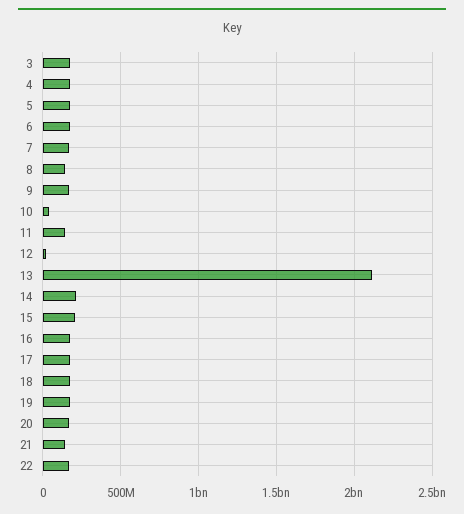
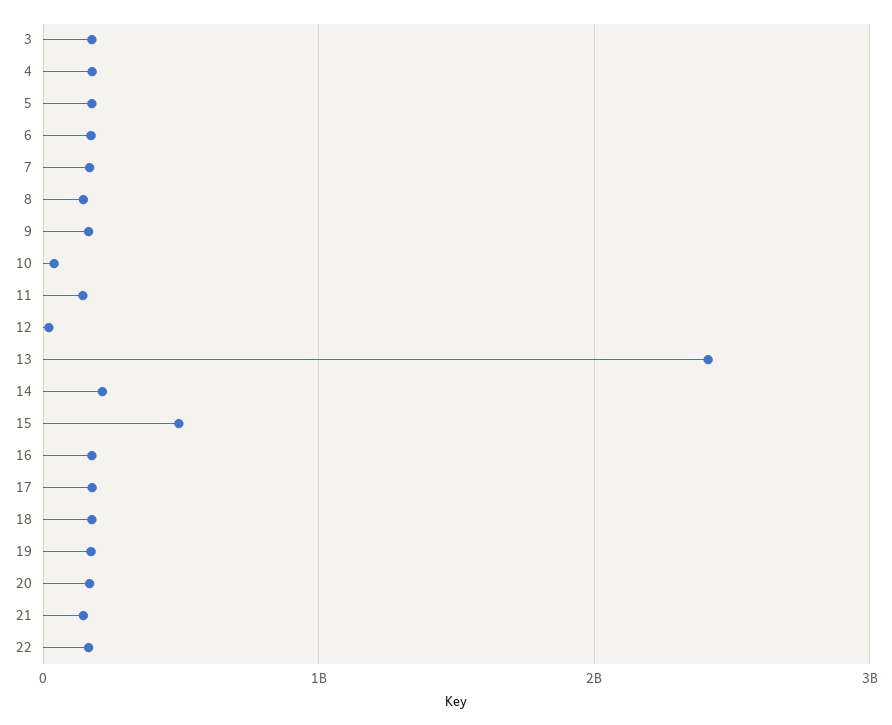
13: 2100000000 -> 2400000000
15: 200000000 -> 500000000

